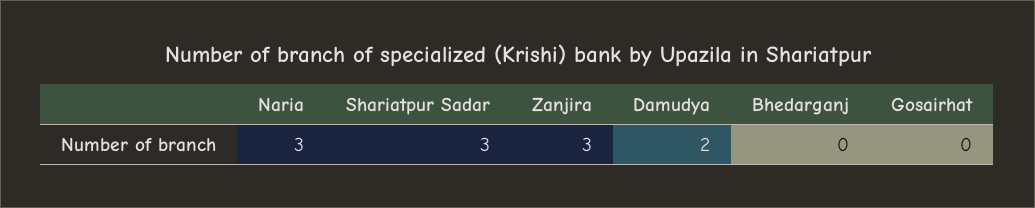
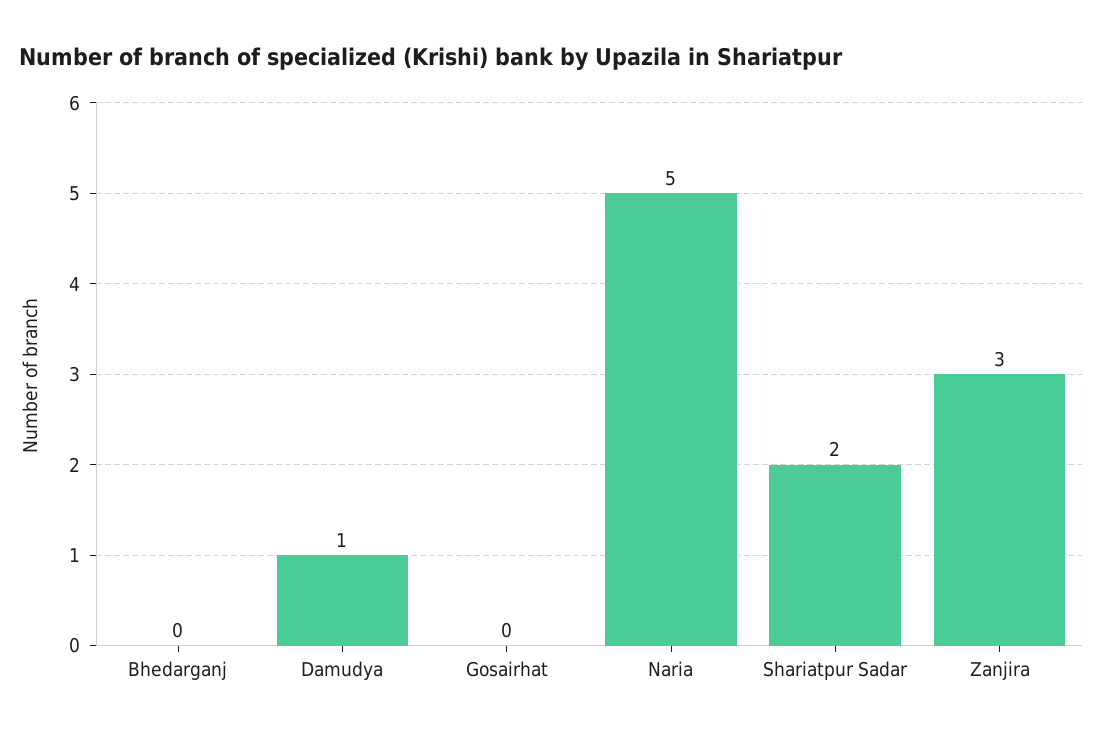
Naria: 3 -> 5
Shariatpur Sadar: 3 -> 2
Damudya: 2 -> 1

